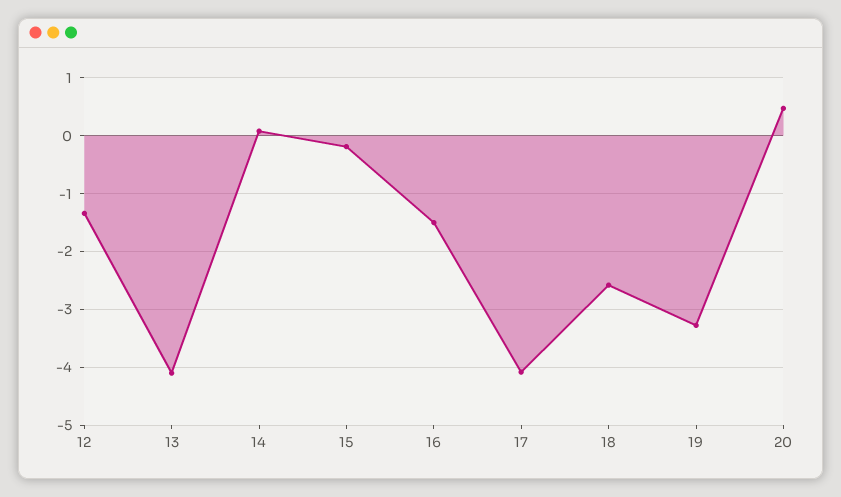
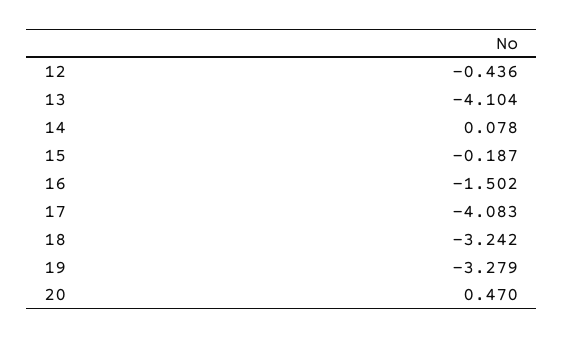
12: -1.4 -> -0.436
18: -2.6 -> -3.242

